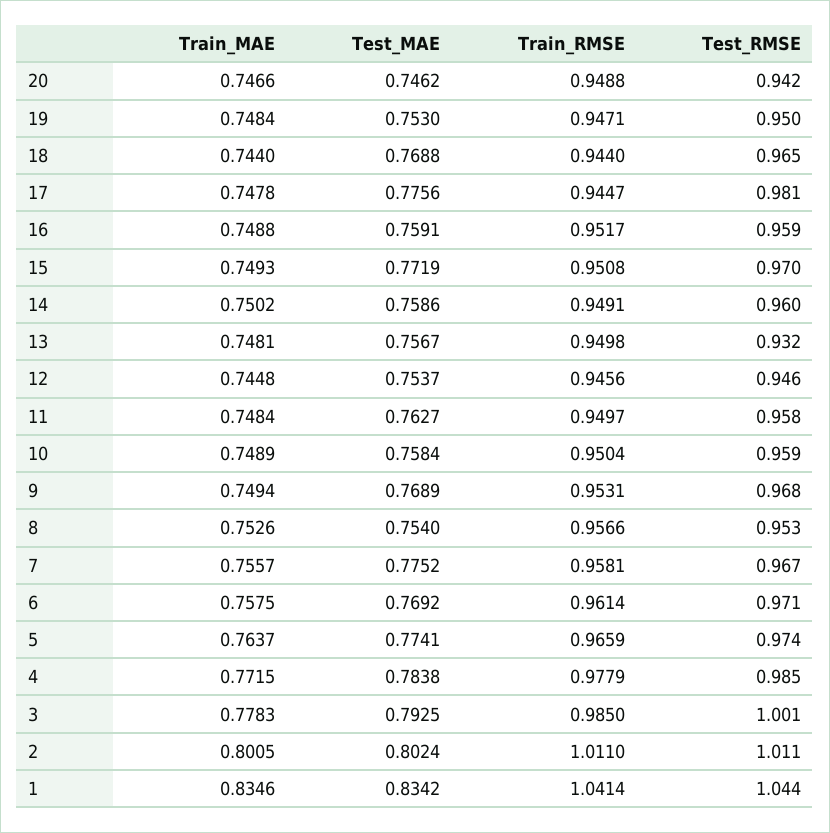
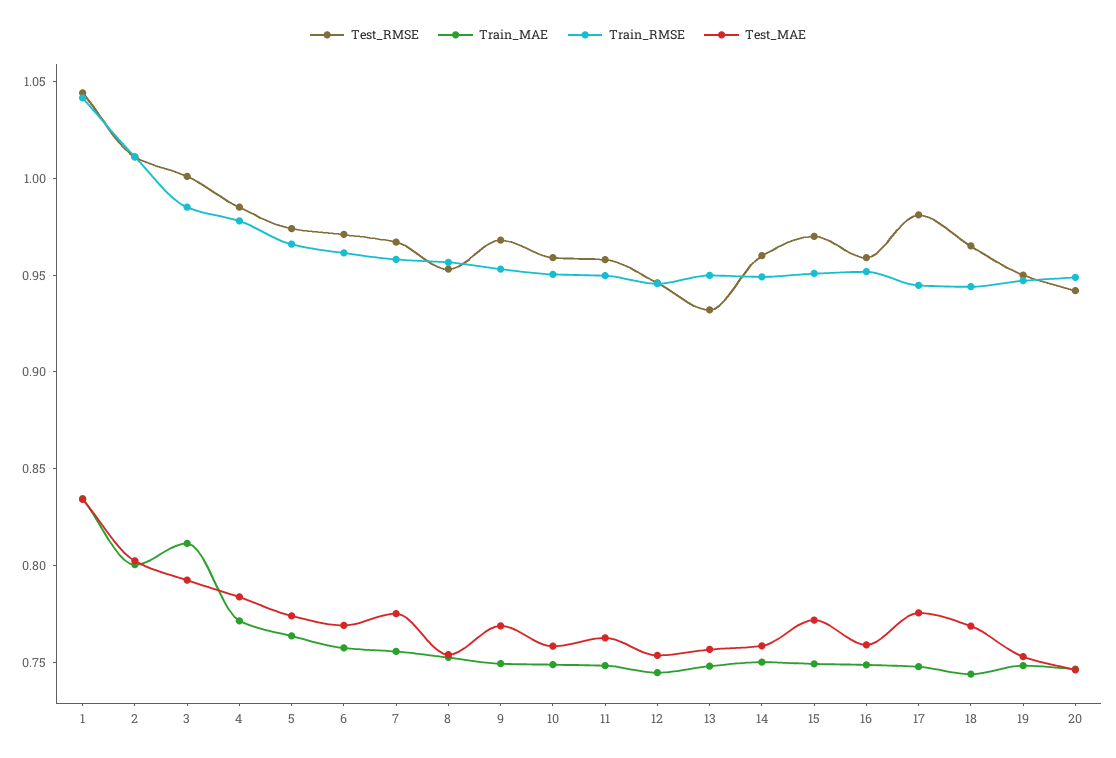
Train_MAE, 3: 0.7783 -> 0.81

